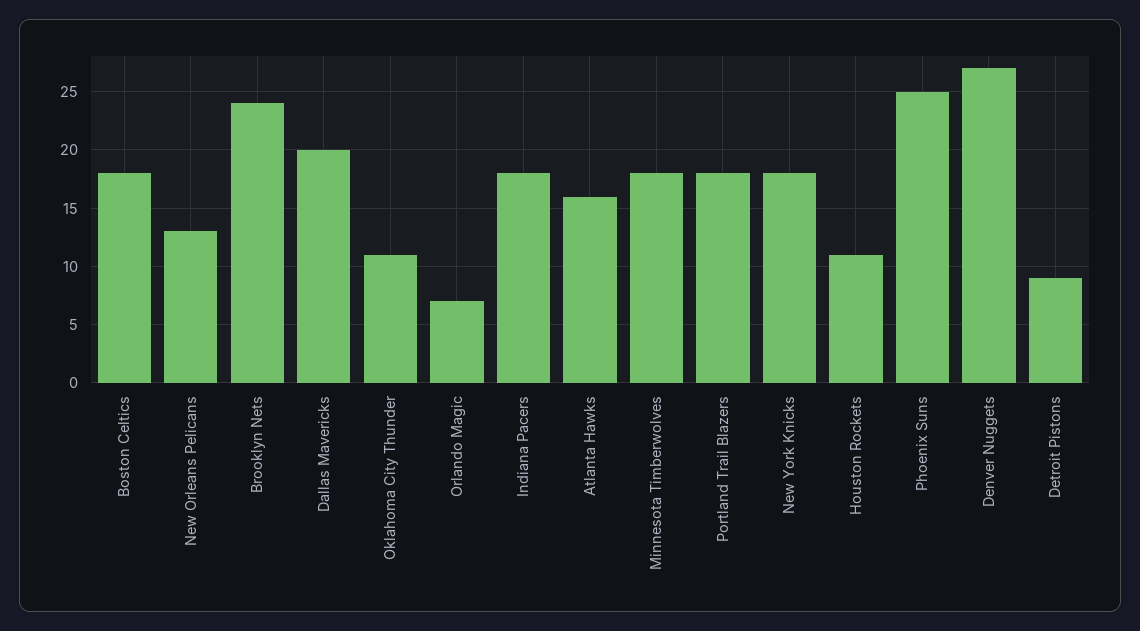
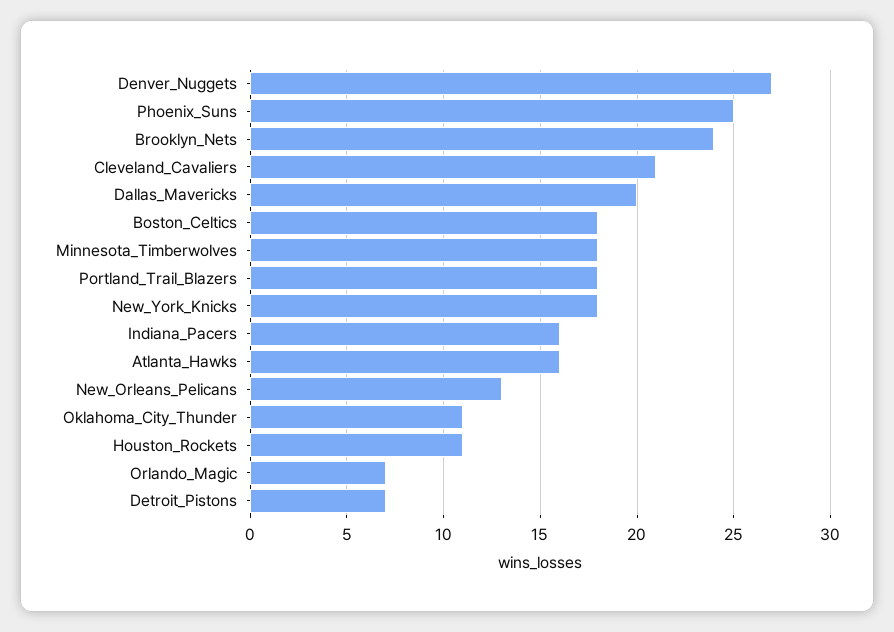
Indiana Pacers: 18 -> 16
Detroit Pistons: 9 -> 7
Cleveland_Cavaliers: none -> 21

